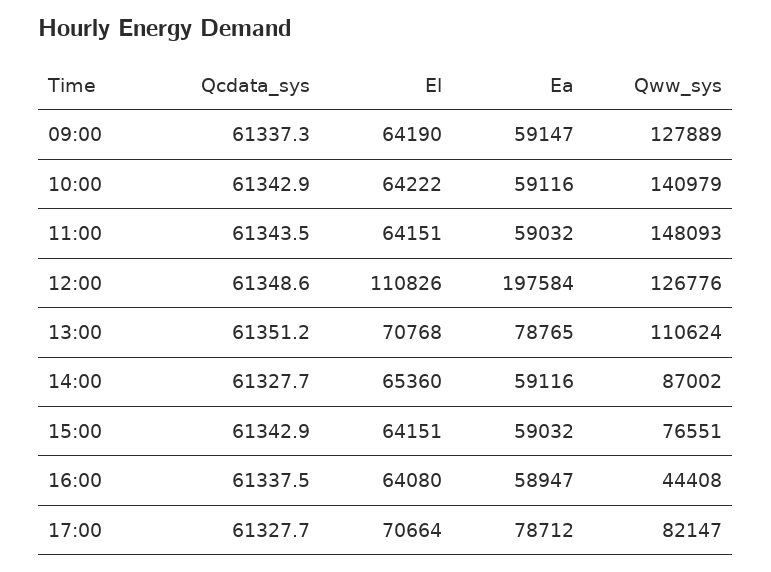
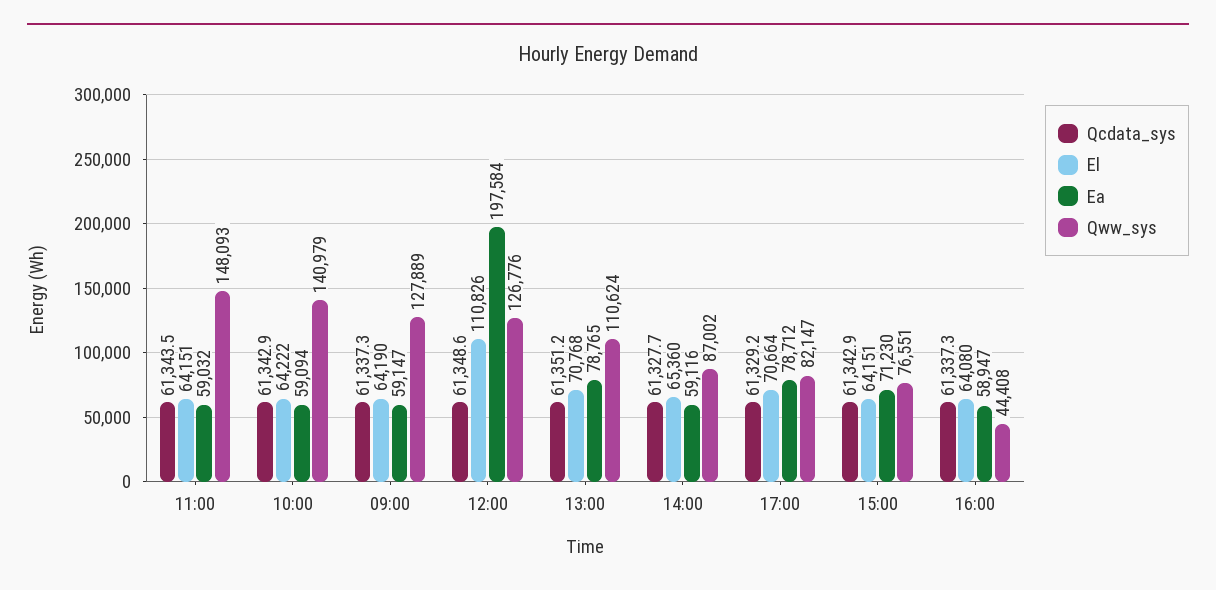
Ea, 10:00: 59116 -> 59094
Ea, 15:00: 59032 -> 71230
Qcdata_sys, 16:00: 61337.5 -> 61337.3
Qcdata_sys, 17:00: 61327.7 -> 61329.2

